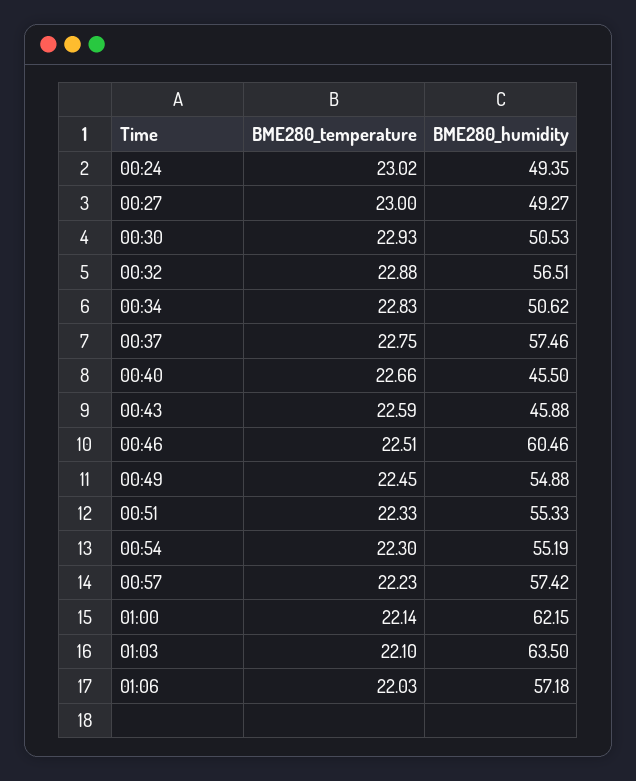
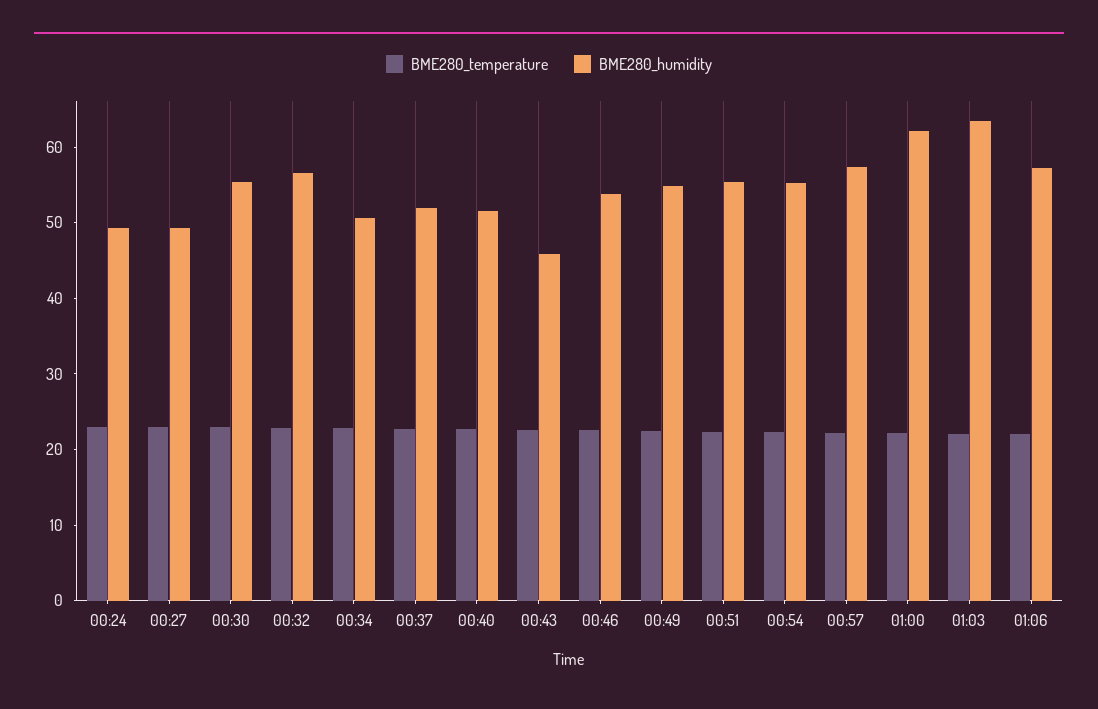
BME280_humidity, 00:30: 50.53 -> 56
BME280_humidity, 00:37: 57.46 -> 52
BME280_humidity, 00:40: 45.5 -> 52
BME280_humidity, 00:46: 60.46 -> 54

